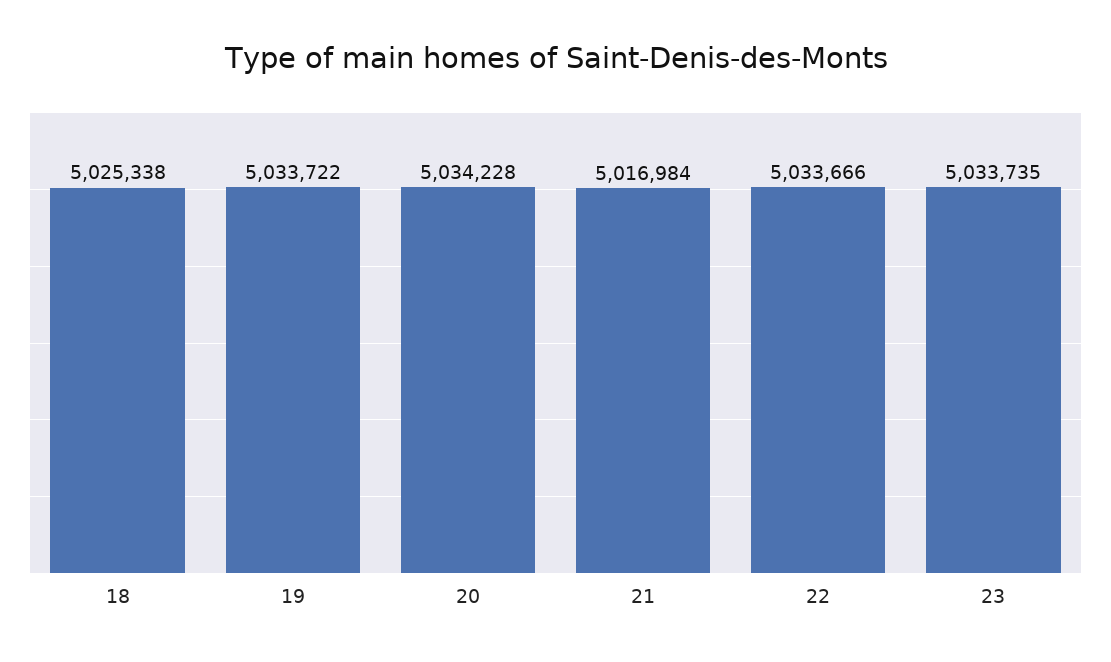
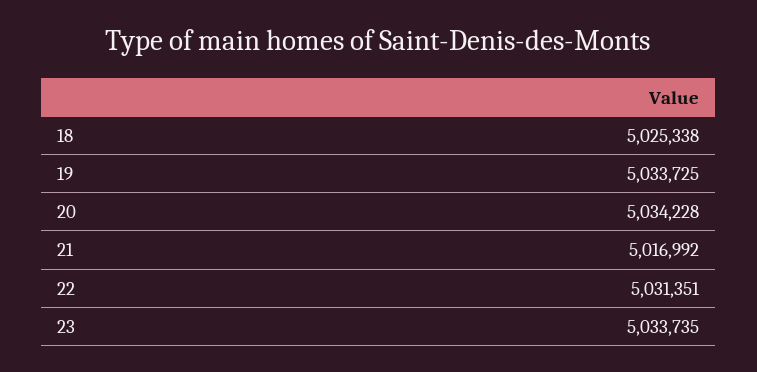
19: 5033722 -> 5033725
21: 5016984 -> 5016992
22: 5033666 -> 5031351

